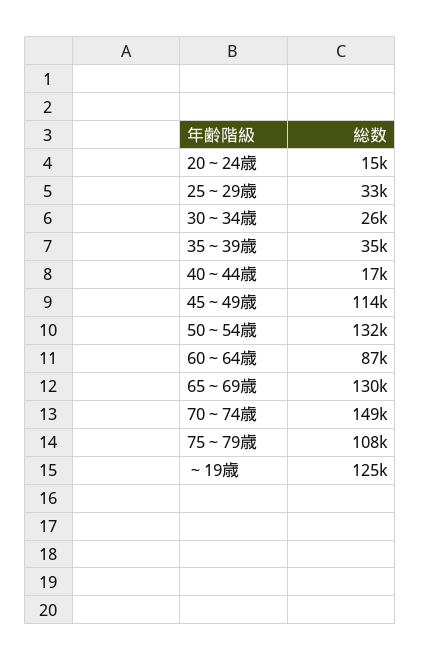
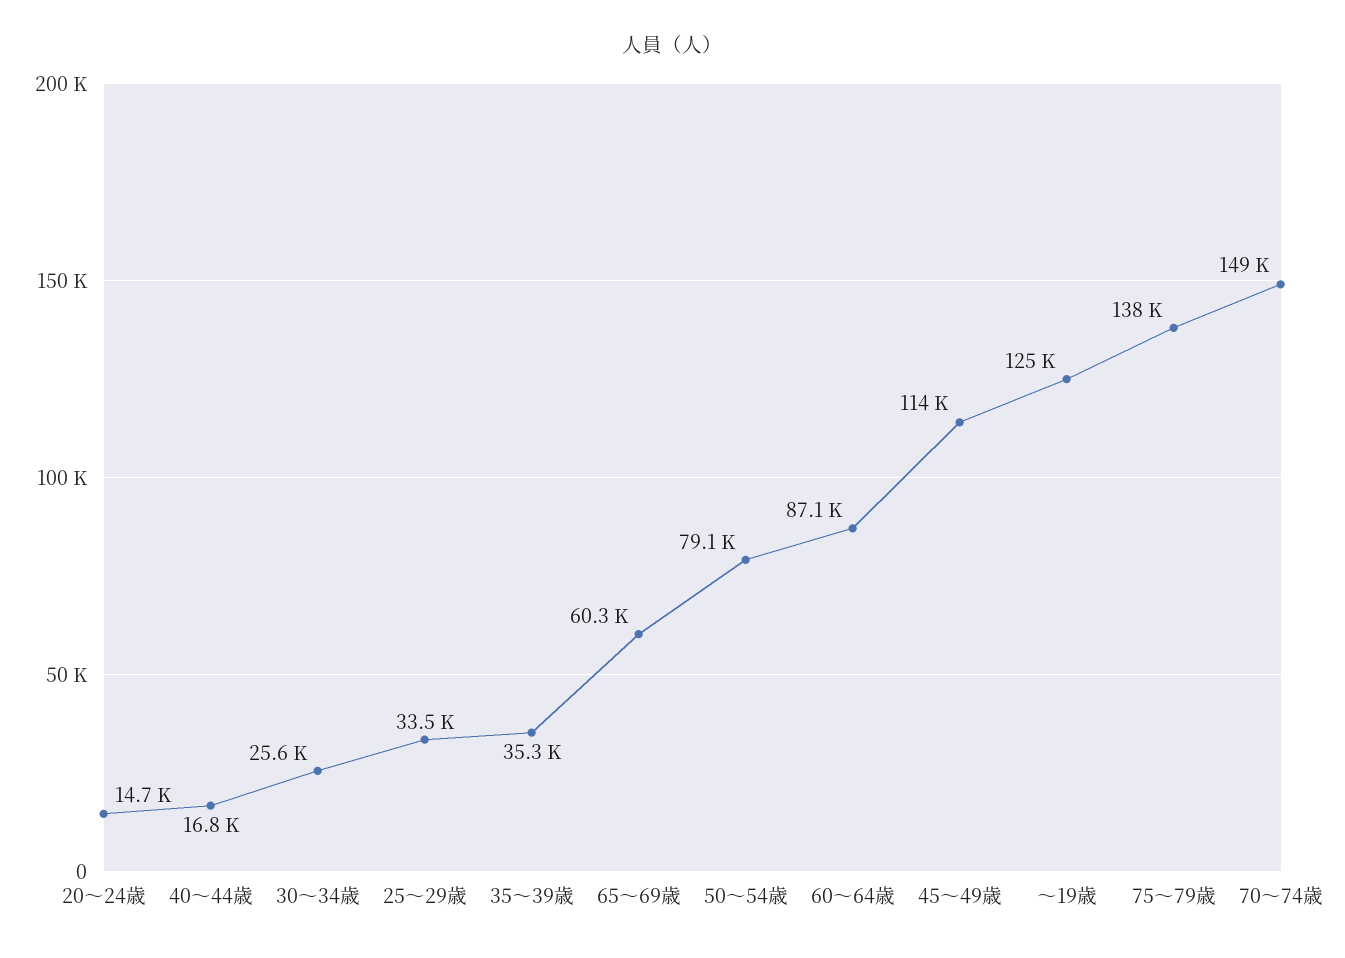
50～54歳: 132000 -> 79100
65～69歳: 130000 -> 60300
75～79歳: 108000 -> 138000

